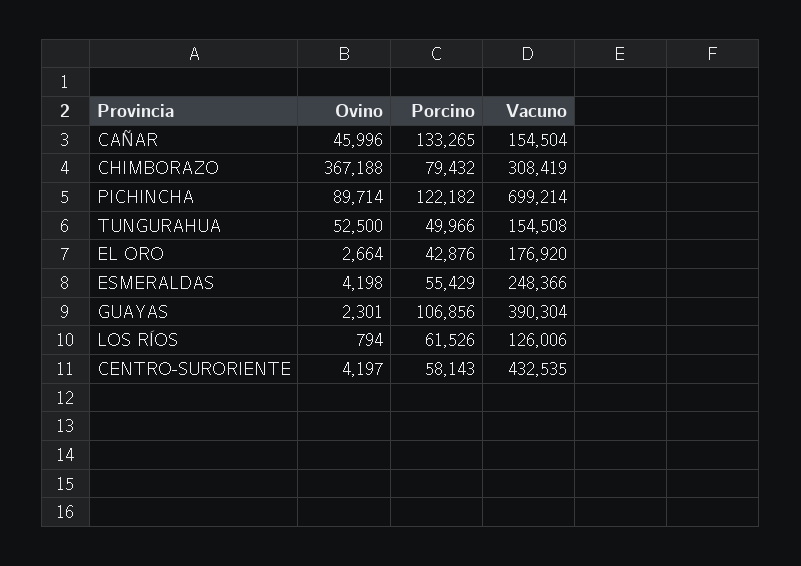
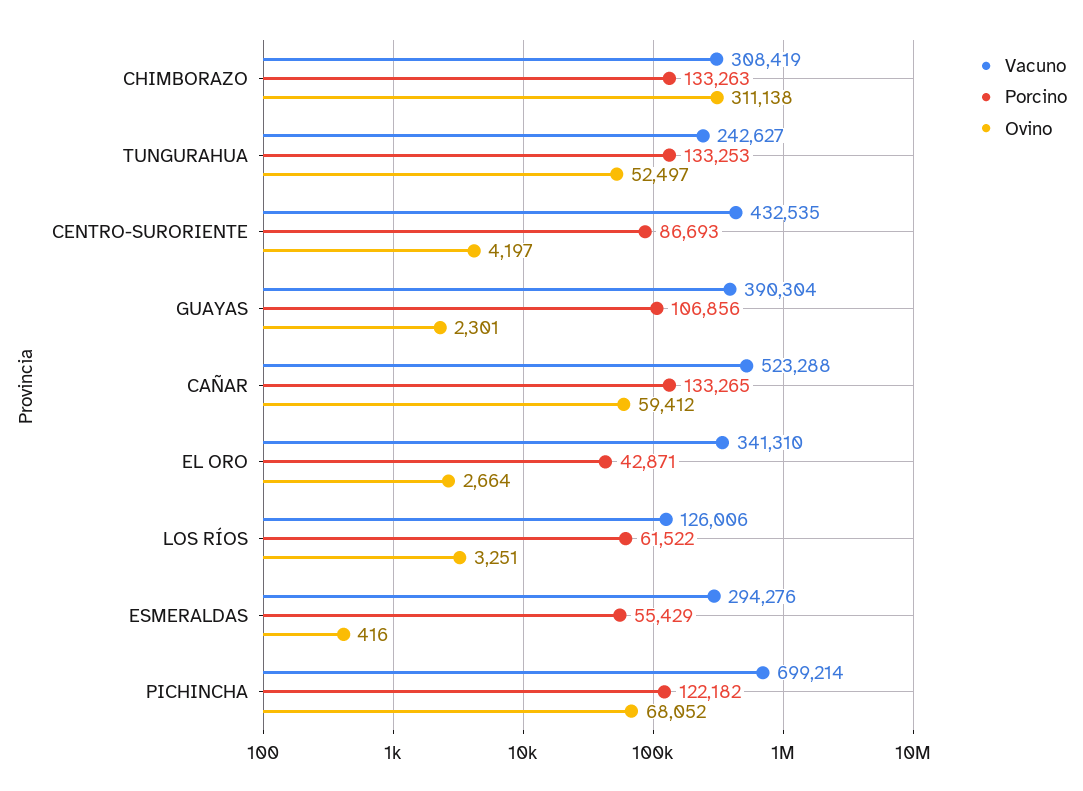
Ovino, CAÑAR: 45996 -> 59412
Vacuno, CAÑAR: 154504 -> 523288
Ovino, CHIMBORAZO: 367188 -> 311138
Porcino, CHIMBORAZO: 79432 -> 133263
Ovino, PICHINCHA: 89714 -> 68052
Ovino, TUNGURAHUA: 52500 -> 52497
Porcino, TUNGURAHUA: 49966 -> 133253
Vacuno, TUNGURAHUA: 154508 -> 242627
Porcino, EL ORO: 42876 -> 42871
Vacuno, EL ORO: 176920 -> 341310
Ovino, ESMERALDAS: 4198 -> 416
Vacuno, ESMERALDAS: 248366 -> 294276
Ovino, LOS RÍOS: 794 -> 3251
Porcino, LOS RÍOS: 61526 -> 61522
Porcino, CENTRO-SURORIENTE: 58143 -> 86693

